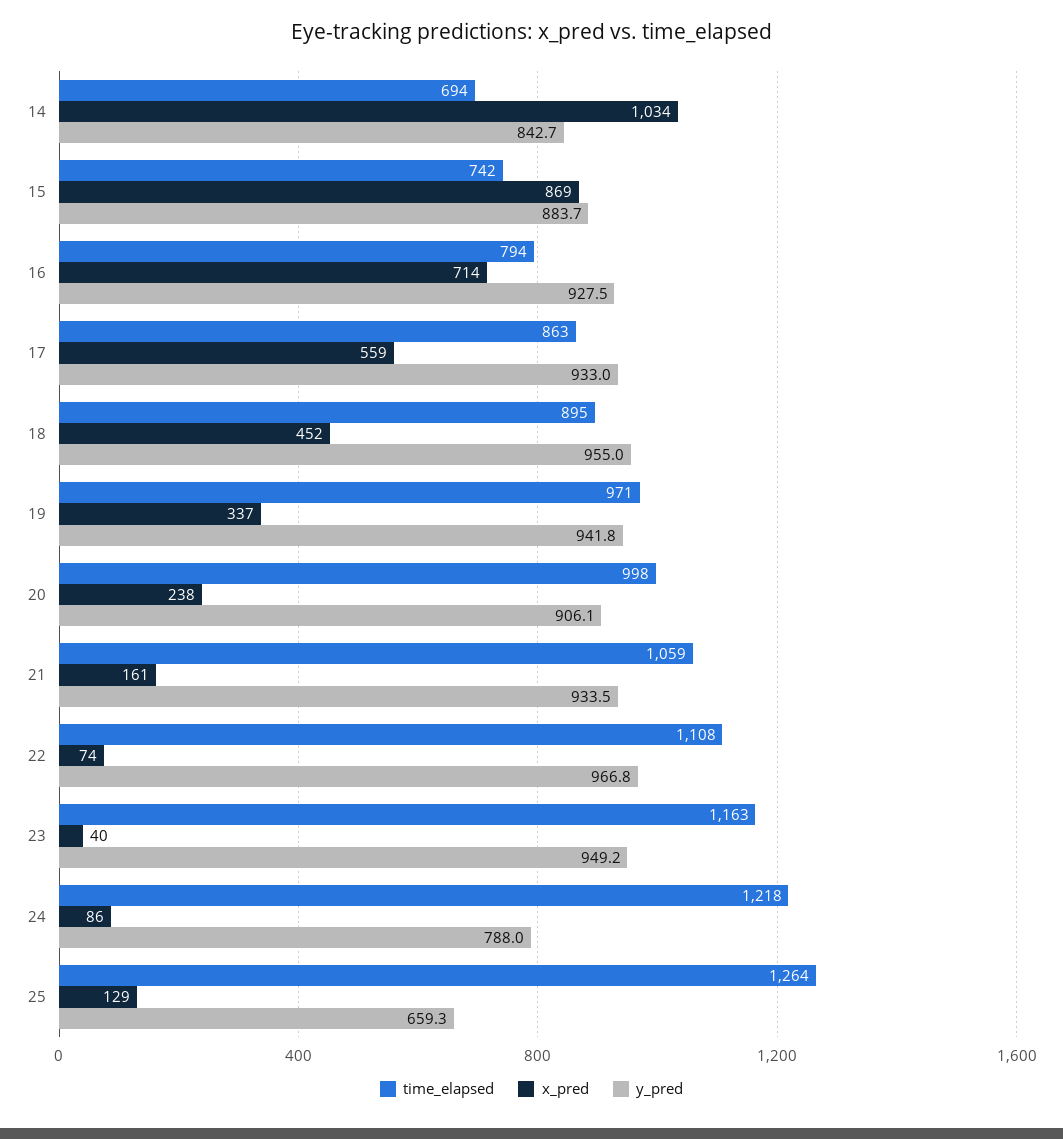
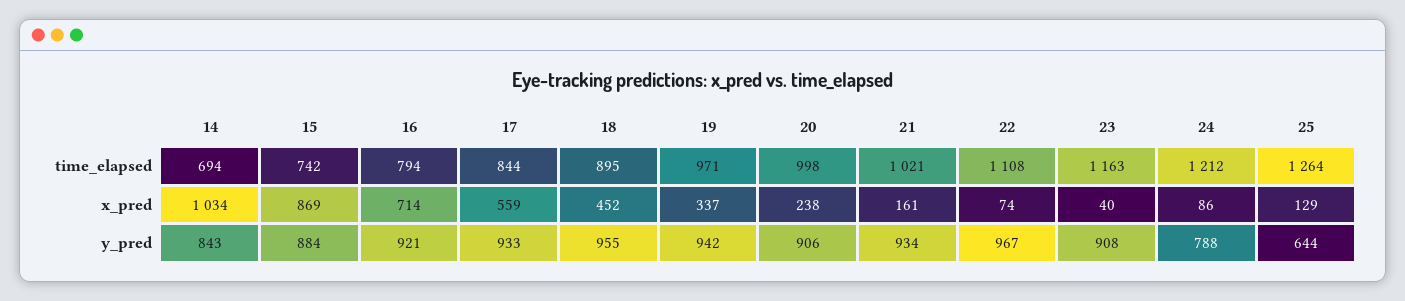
y_pred, 16: 927.5 -> 921
time_elapsed, 17: 863 -> 844
time_elapsed, 21: 1059 -> 1021
y_pred, 23: 949.2 -> 908
time_elapsed, 24: 1218 -> 1212
y_pred, 25: 659.3 -> 644

